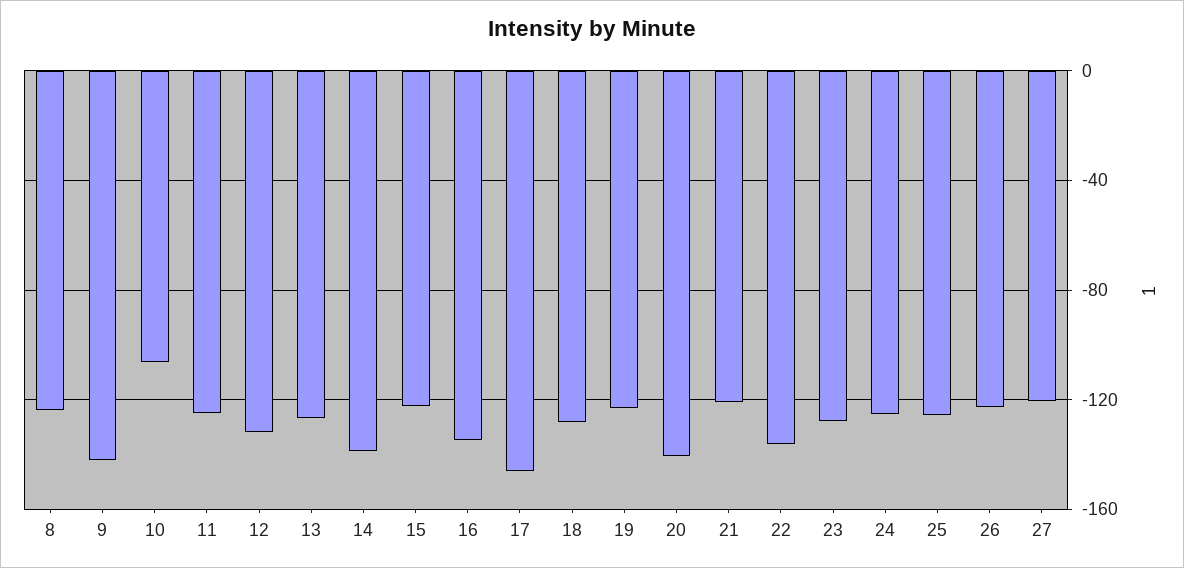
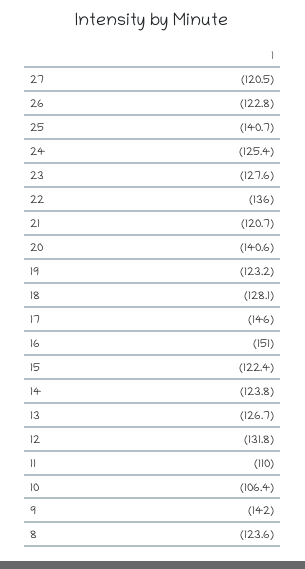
11: -125 -> -110
14: -140 -> -123.8
16: -135 -> -151
25: -125 -> -140.7

